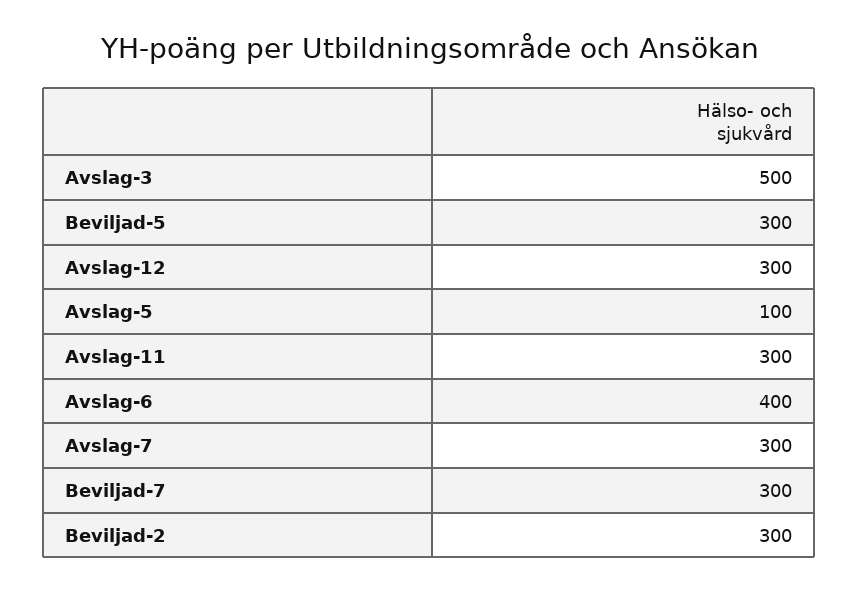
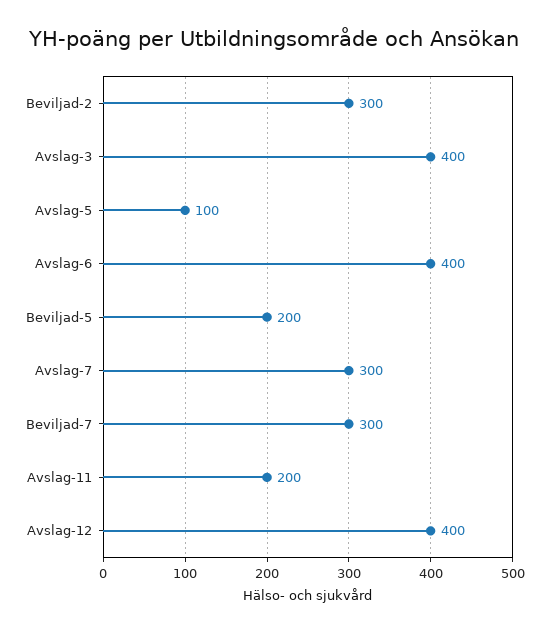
Avslag-3: 500 -> 400
Beviljad-5: 300 -> 200
Avslag-12: 300 -> 400
Avslag-11: 300 -> 200

